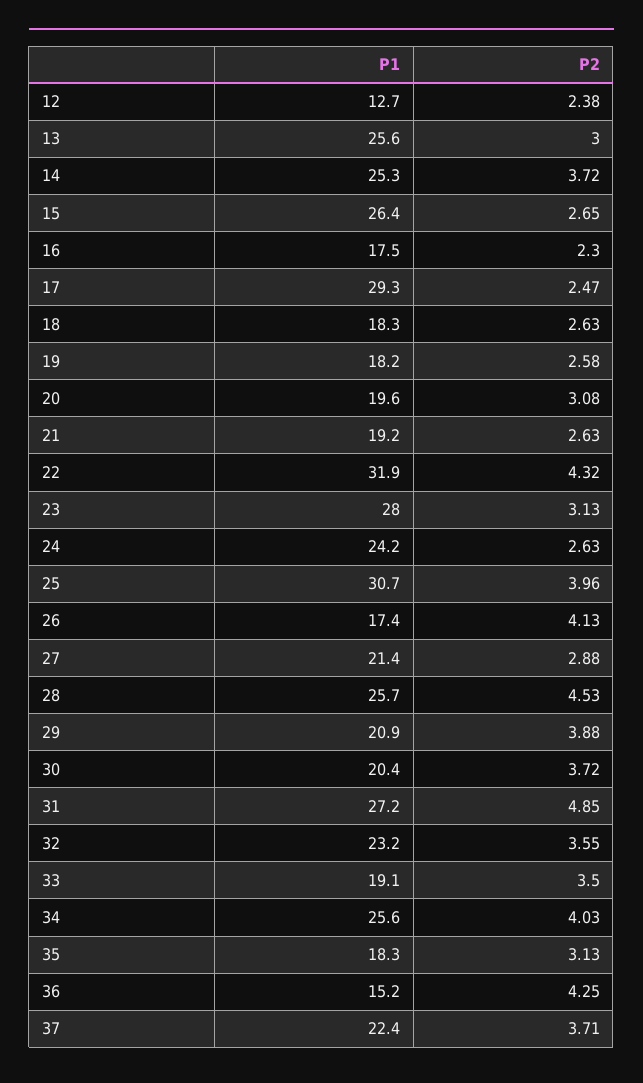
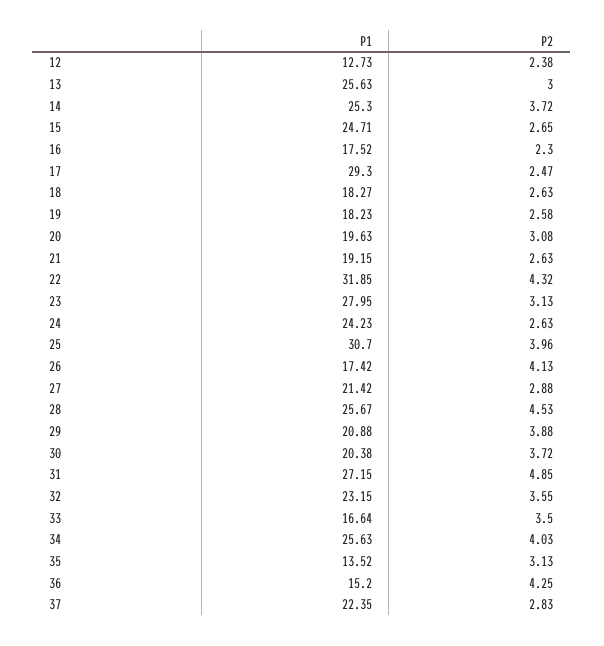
P1, 15: 26.4 -> 24.71
P1, 33: 19.1 -> 16.64
P1, 35: 18.3 -> 13.52
P2, 37: 3.71 -> 2.83

